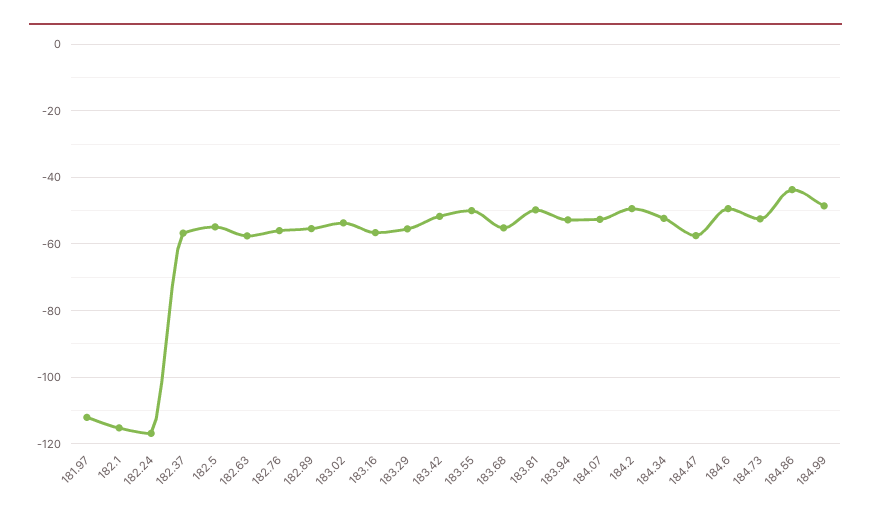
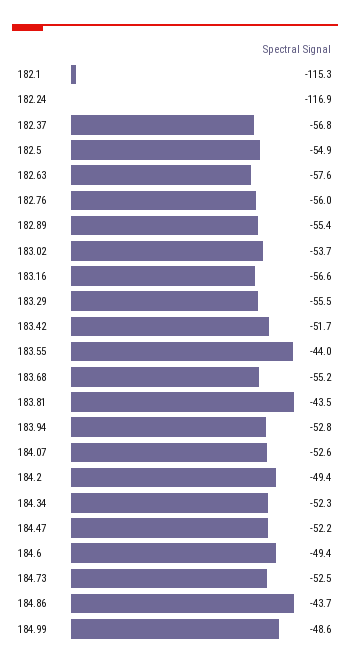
181.97: -112 -> none
183.55: -50 -> -44
183.81: -50 -> -43.5
184.47: -58 -> -52.2

